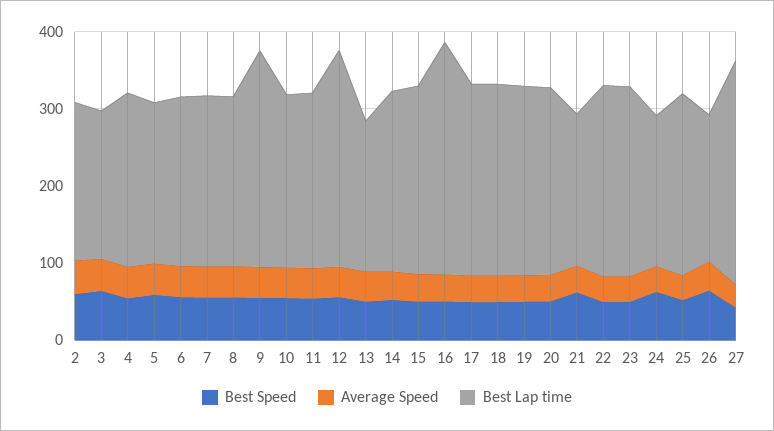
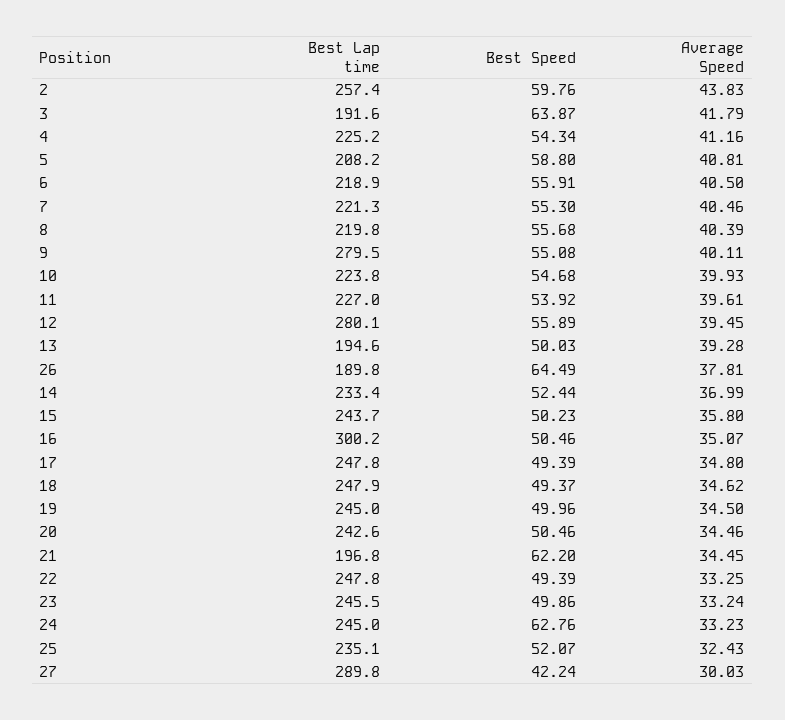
Best Lap time, 2: 200 -> 257.4
Best Lap time, 24: 200 -> 245

